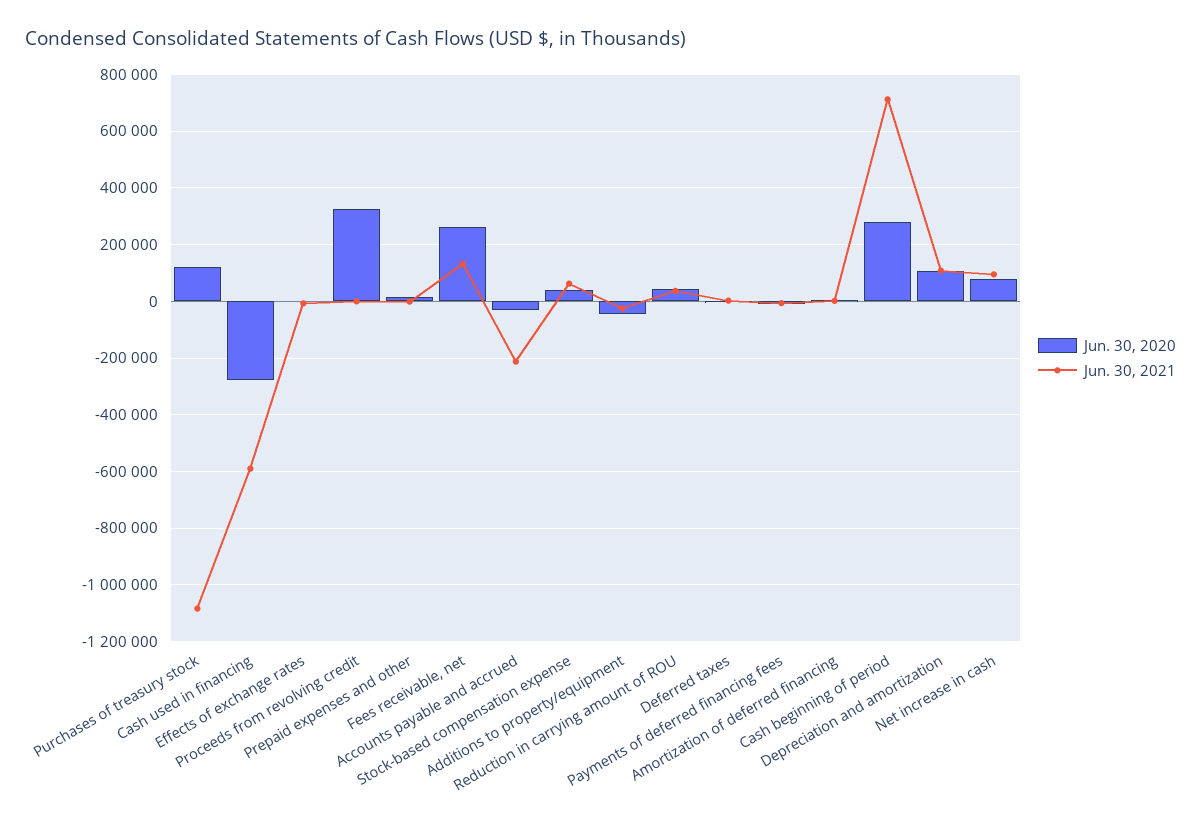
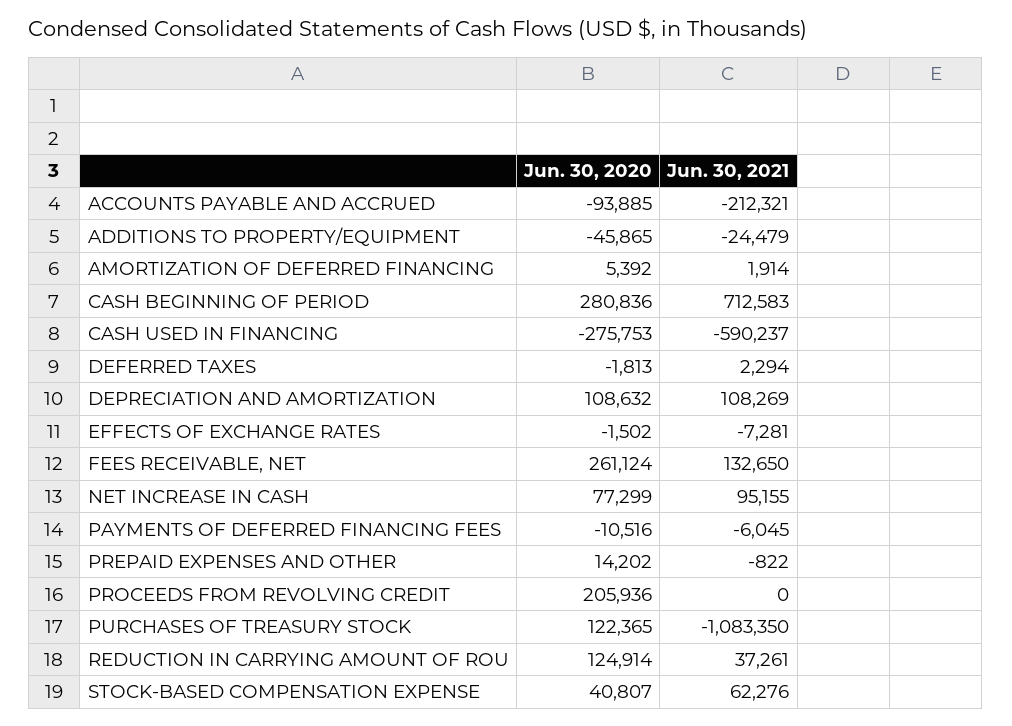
Jun. 30, 2020, Proceeds from revolving credit: 325000 -> 205936
Jun. 30, 2020, Accounts payable and accrued: -25000 -> -93885
Jun. 30, 2020, Reduction in carrying amount of ROU: 50000 -> 124914

